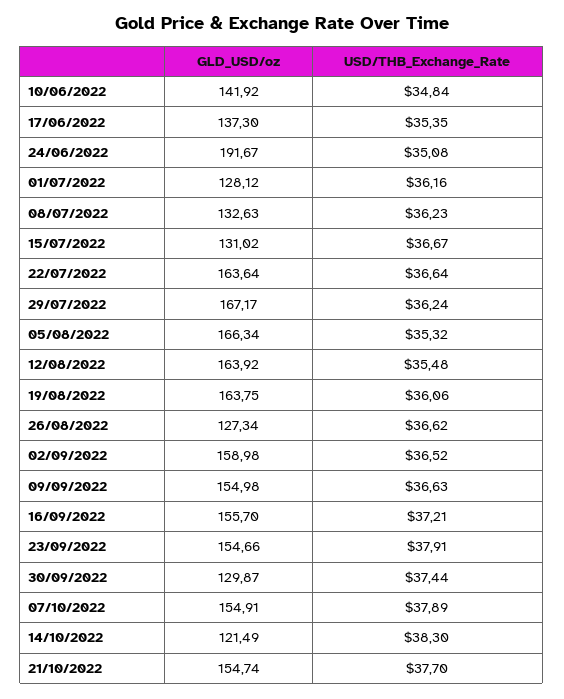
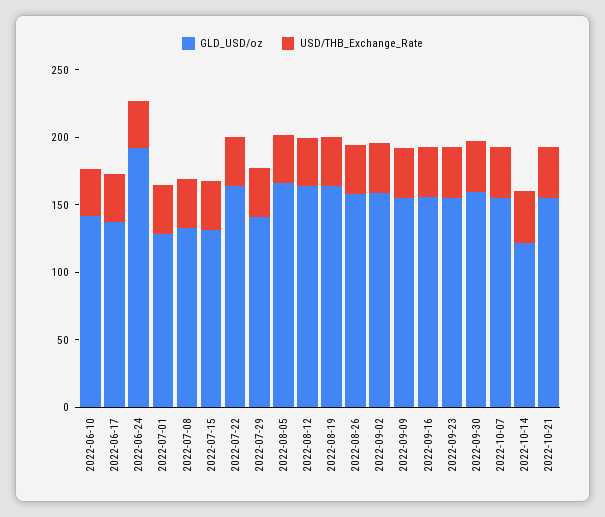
GLD_USD/oz, 29/07/2022: 167.17 -> 140
GLD_USD/oz, 26/08/2022: 127.34 -> 160
GLD_USD/oz, 30/09/2022: 129.87 -> 160

